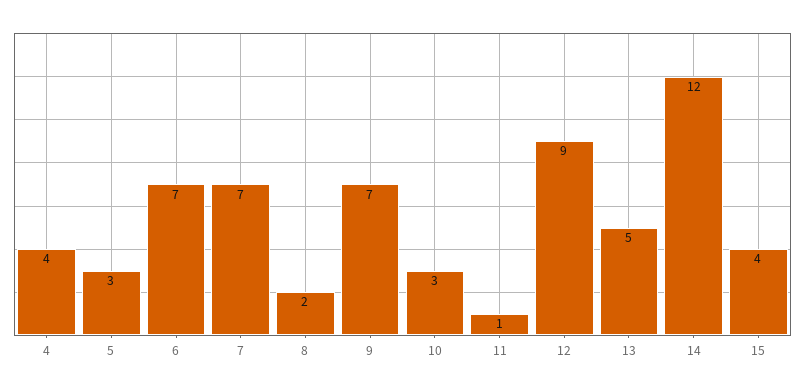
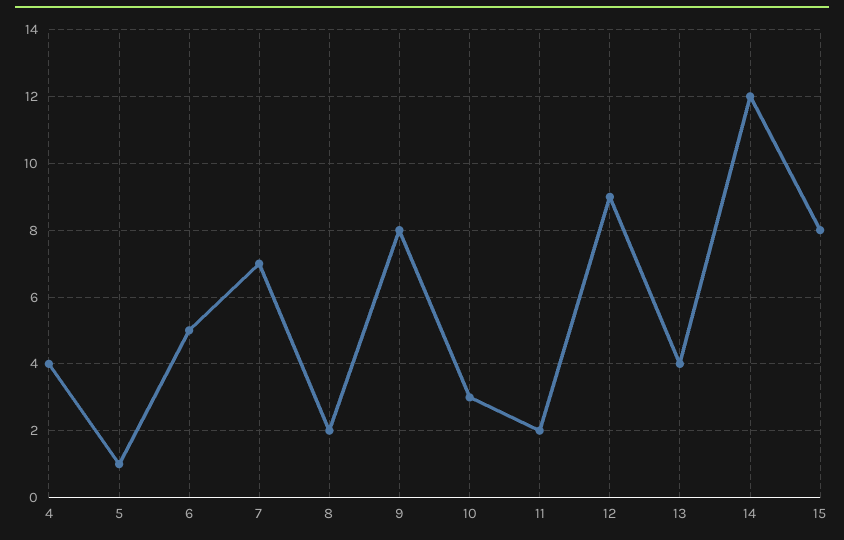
5: 3 -> 1
6: 7 -> 5
9: 7 -> 8
11: 1 -> 2
13: 5 -> 4
15: 4 -> 8

